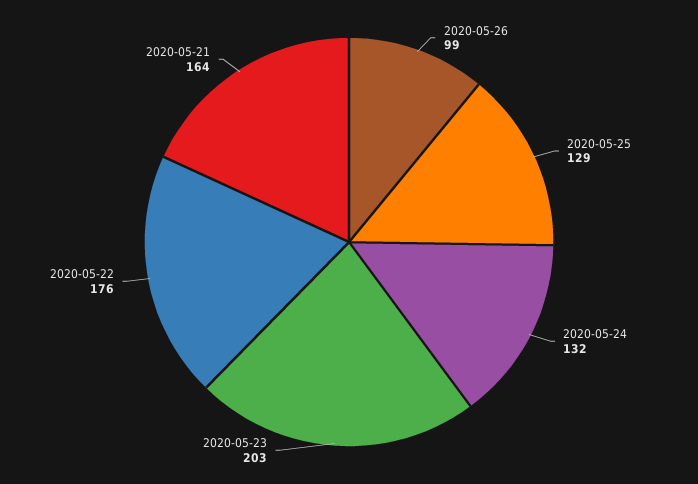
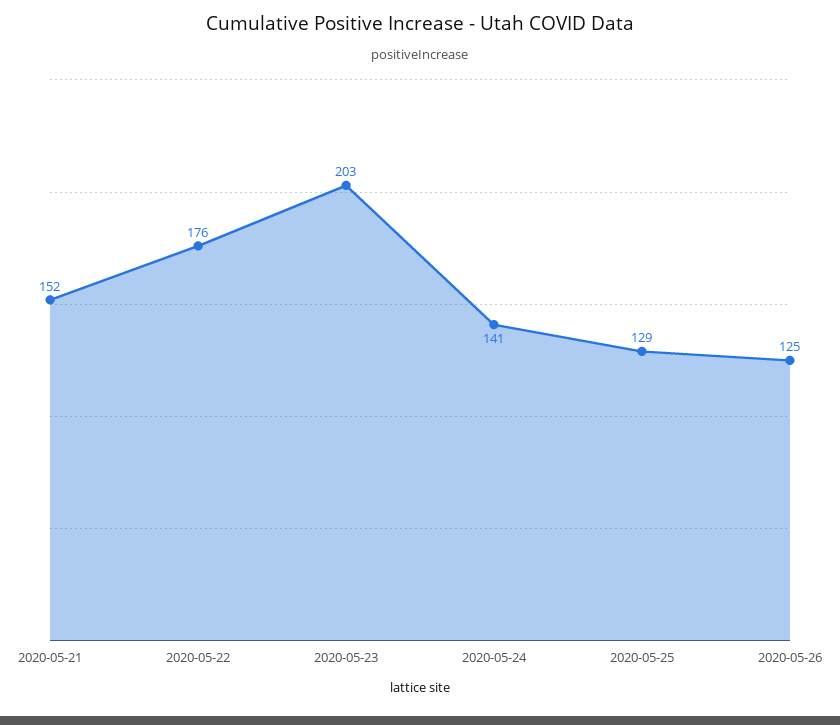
2020-05-26: 99 -> 125
2020-05-24: 132 -> 141
2020-05-21: 164 -> 152

